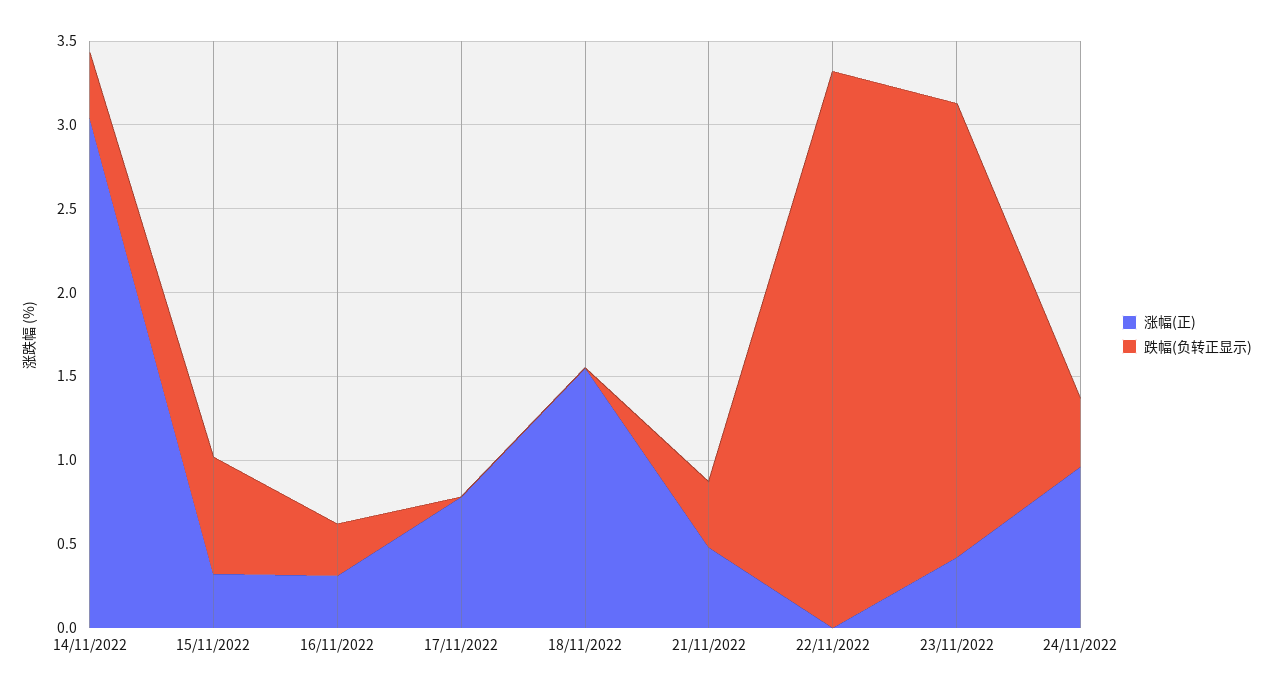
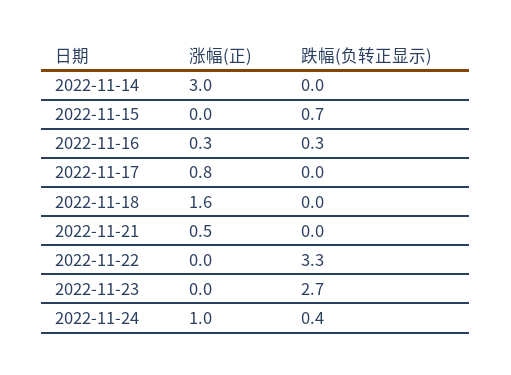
跌幅(负转正显示), 14/11/2022: 0.4 -> 0
涨幅(正), 15/11/2022: 0.3 -> 0
跌幅(负转正显示), 21/11/2022: 0.4 -> 0
涨幅(正), 23/11/2022: 0.4 -> 0

